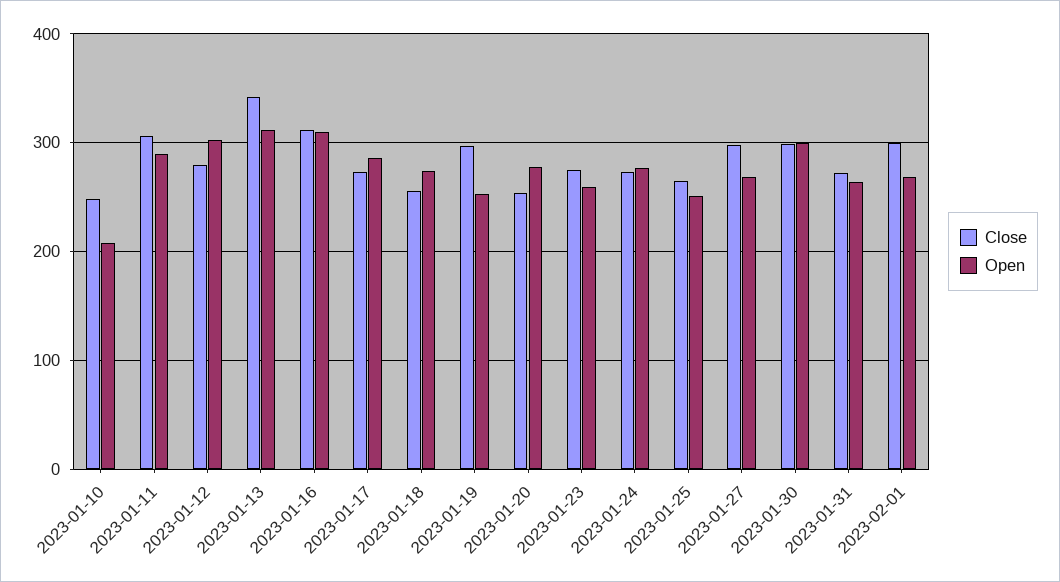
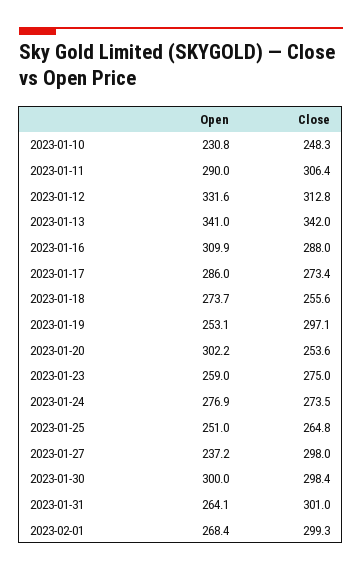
Open, 2023-01-10: 210 -> 230.8
Close, 2023-01-12: 280 -> 312.8
Open, 2023-01-12: 300 -> 331.6
Open, 2023-01-13: 310 -> 341
Close, 2023-01-16: 310 -> 288
Open, 2023-01-20: 280 -> 302.2
Open, 2023-01-27: 270 -> 237.2
Close, 2023-01-31: 270 -> 301

